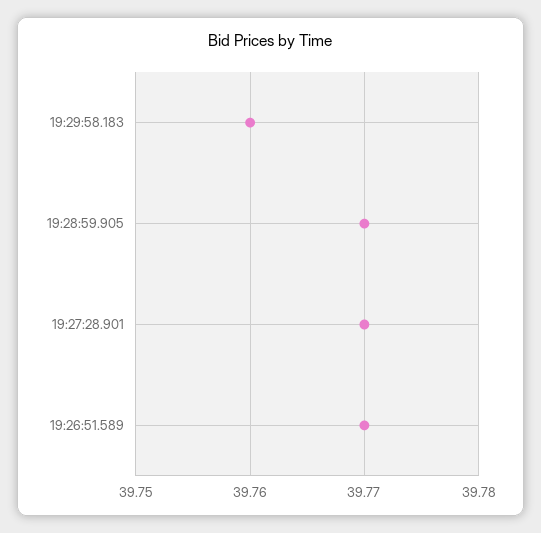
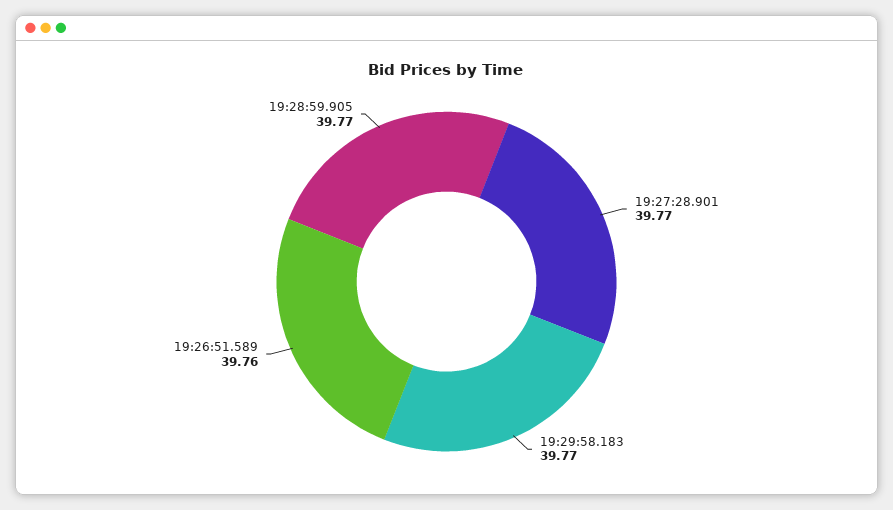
19:29:58.183: 39.76 -> 39.77
19:26:51.589: 39.77 -> 39.76

